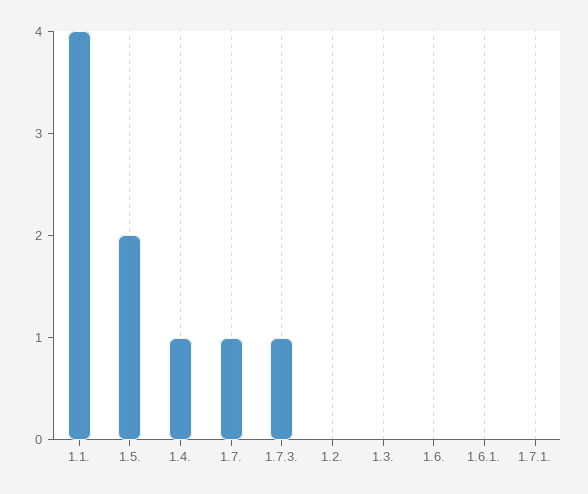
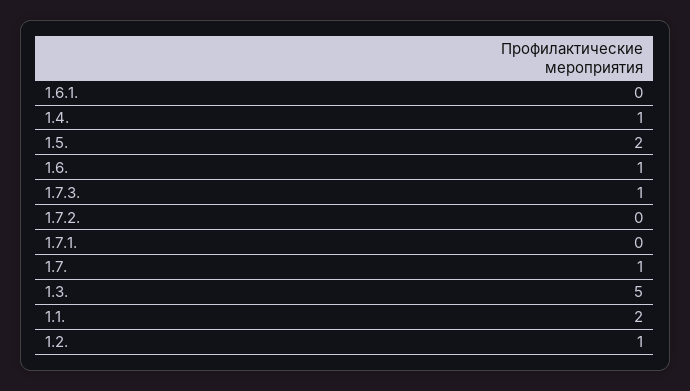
1.1.: 4 -> 2
1.2.: 0 -> 1
1.3.: 0 -> 5
1.6.: 0 -> 1
1.7.2.: none -> 0

